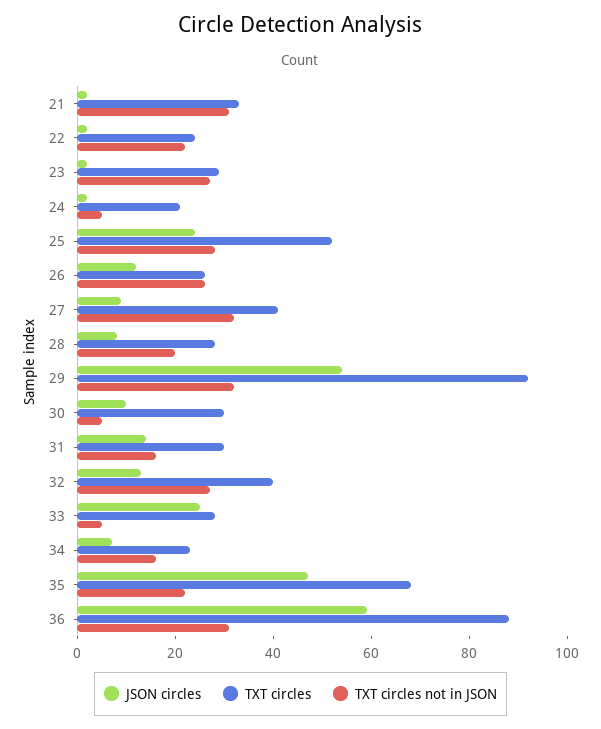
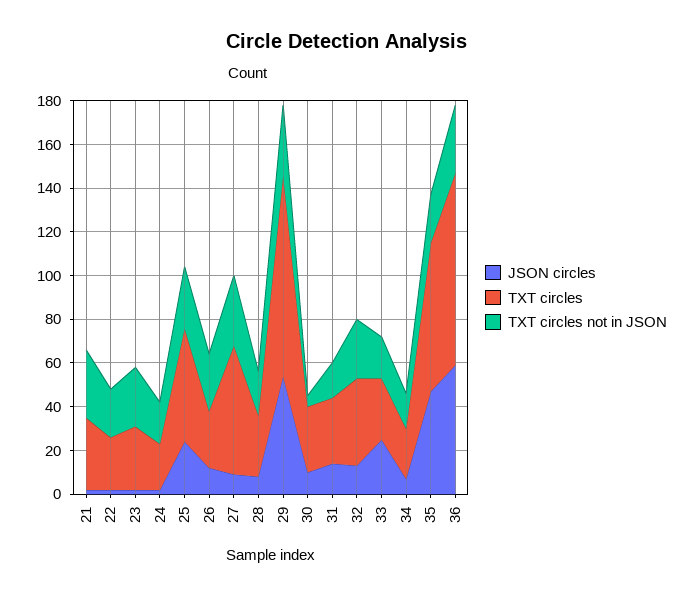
TXT circles not in JSON, 24: 5 -> 20
TXT circles, 27: 40 -> 60
TXT circles not in JSON, 33: 5 -> 20

